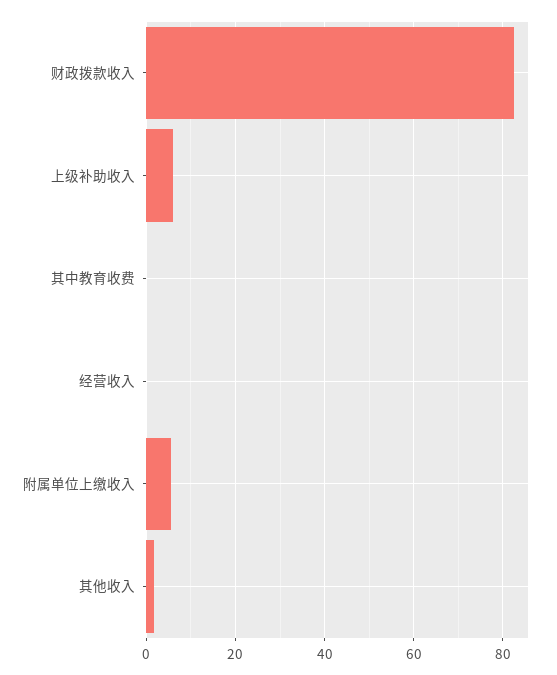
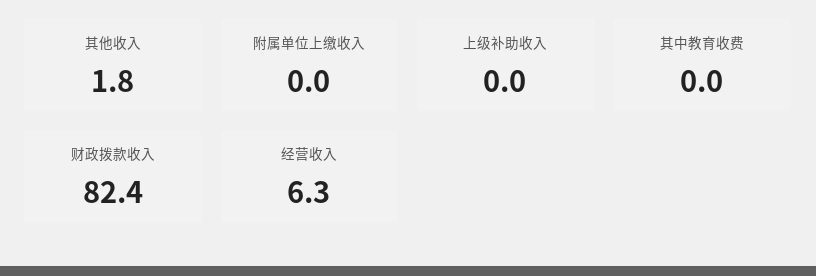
上级补助收入: 6 -> 0
经营收入: 0 -> 6.3
附属单位上缴收入: 6 -> 0

